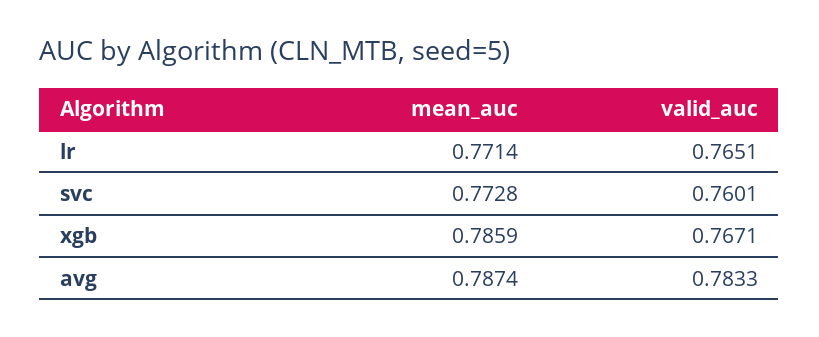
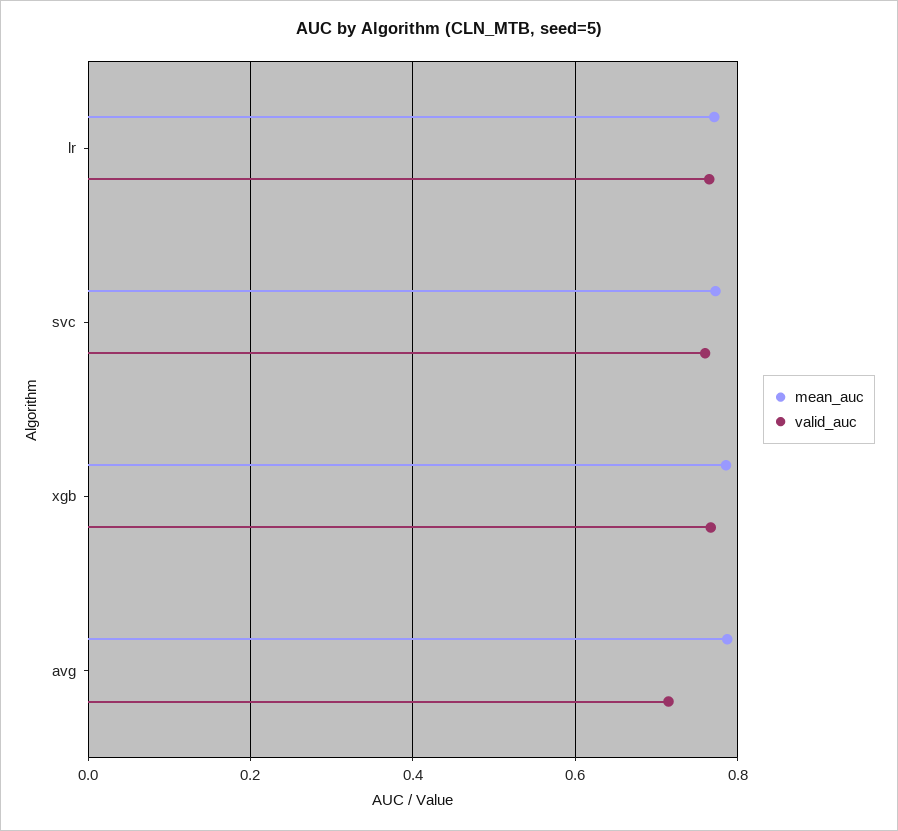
valid_auc, avg: 0.7833 -> 0.72

